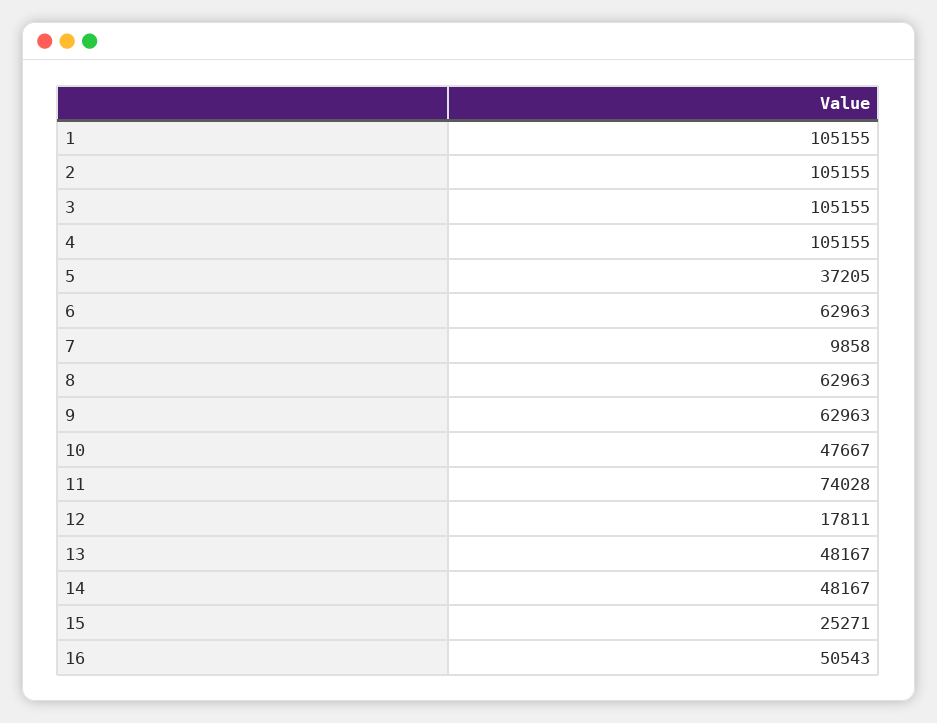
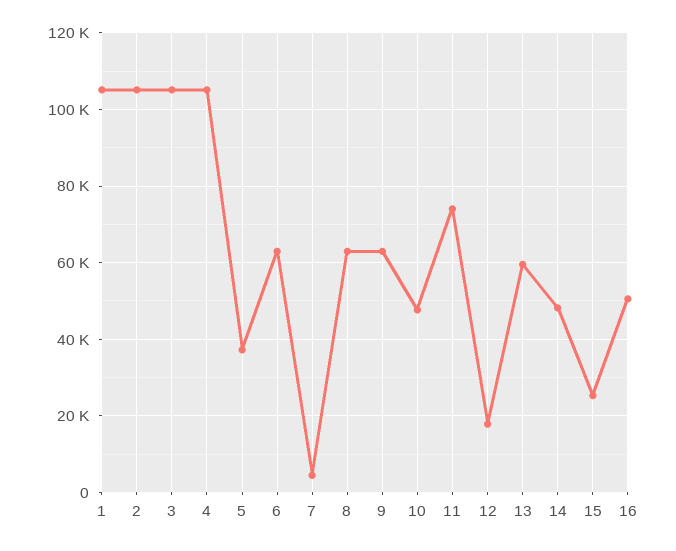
7: 9858 -> 4000
13: 48167 -> 60000

